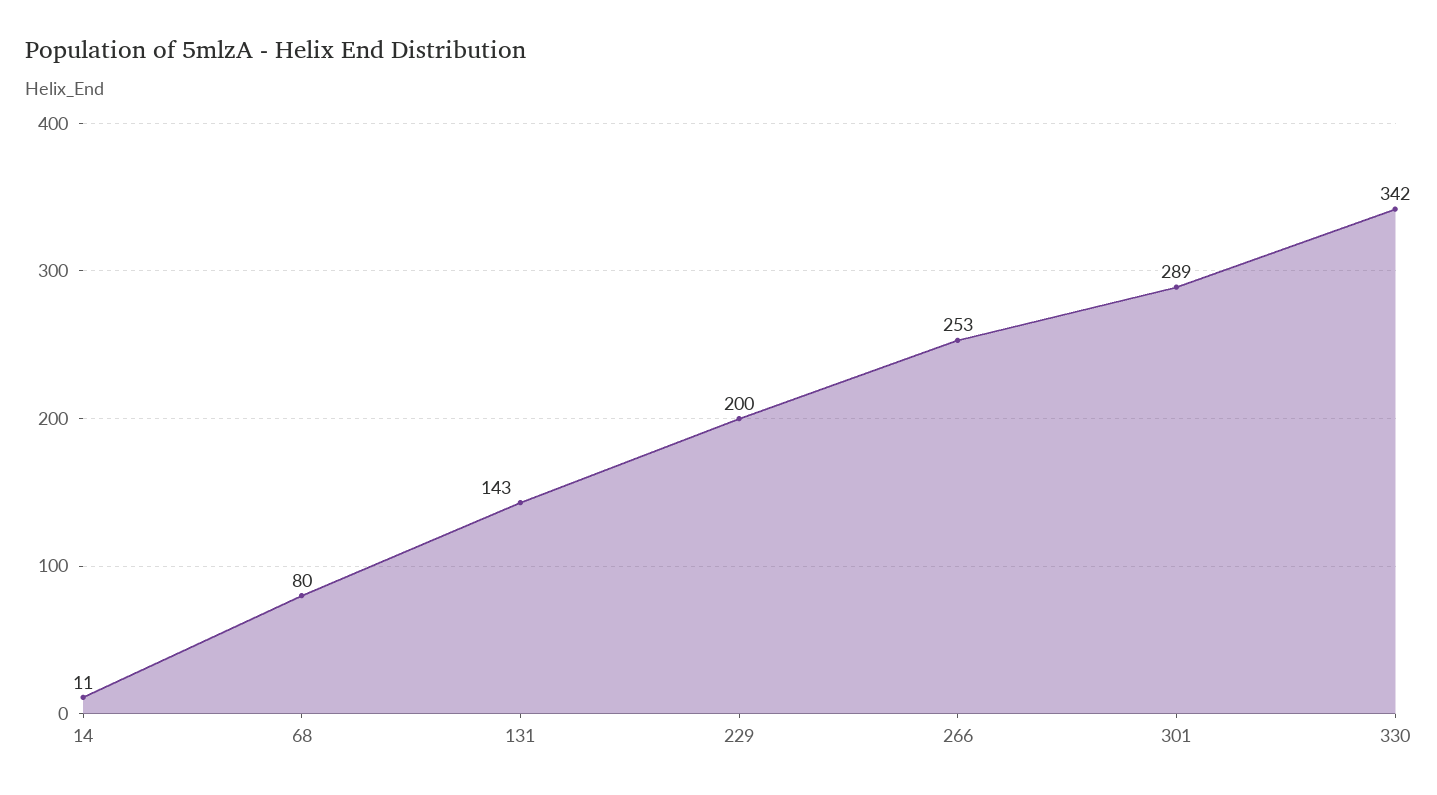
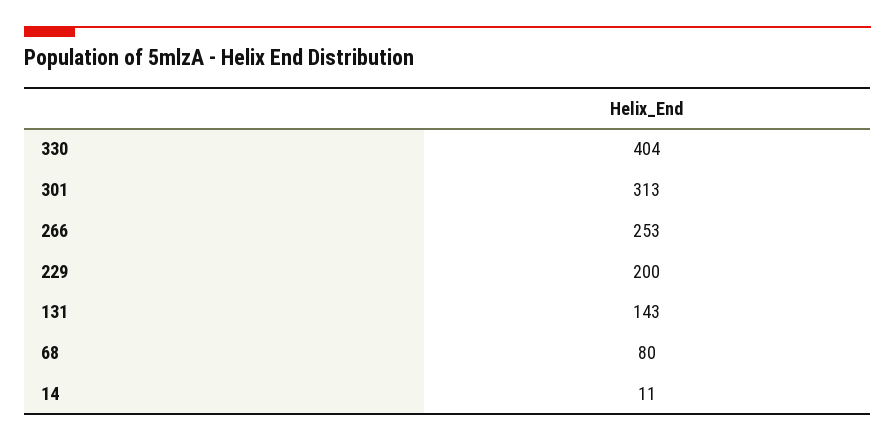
301: 289 -> 313
330: 342 -> 404

